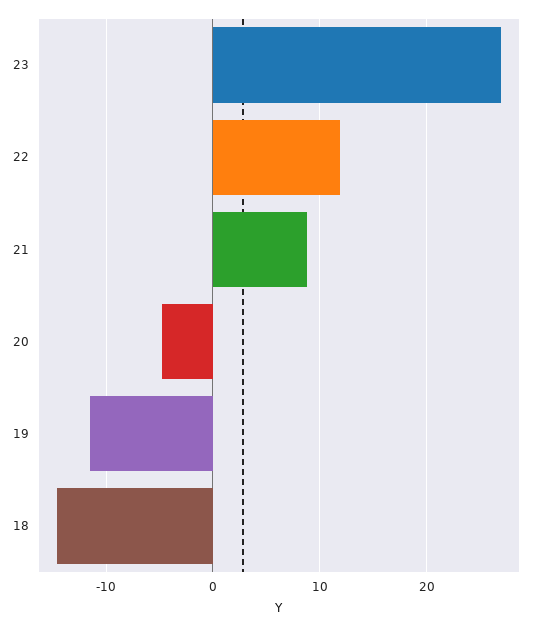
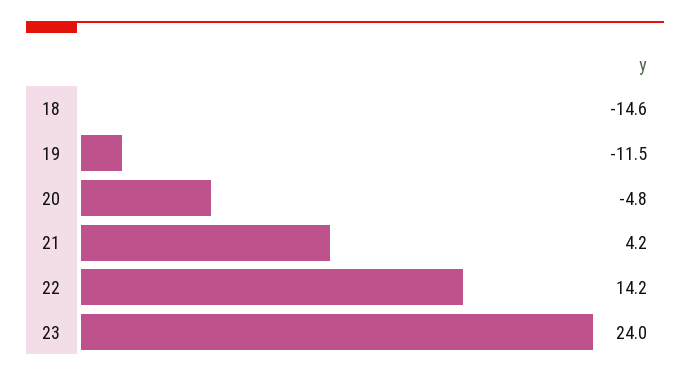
23: 27 -> 24
22: 12 -> 14.2
21: 9 -> 4.2

